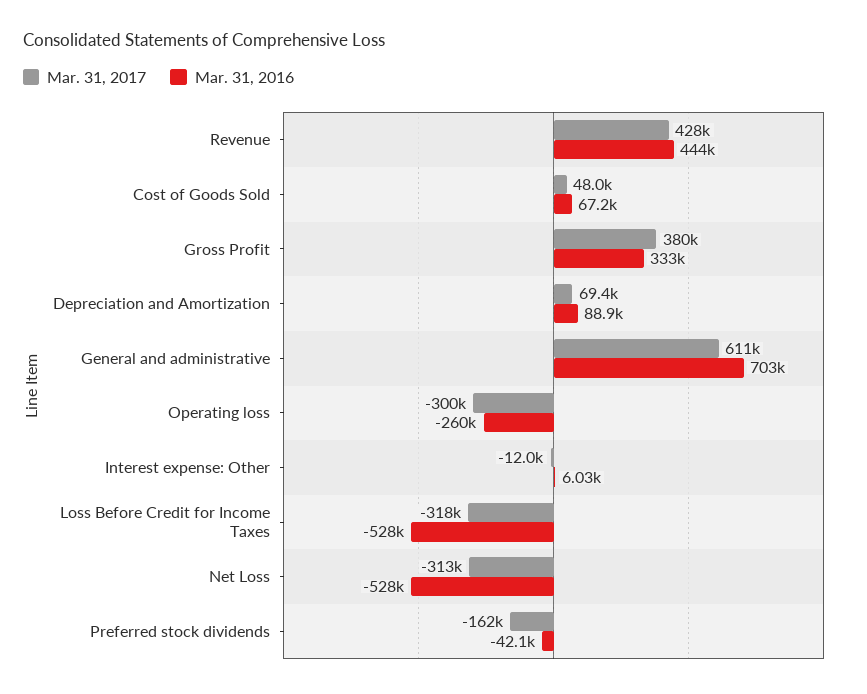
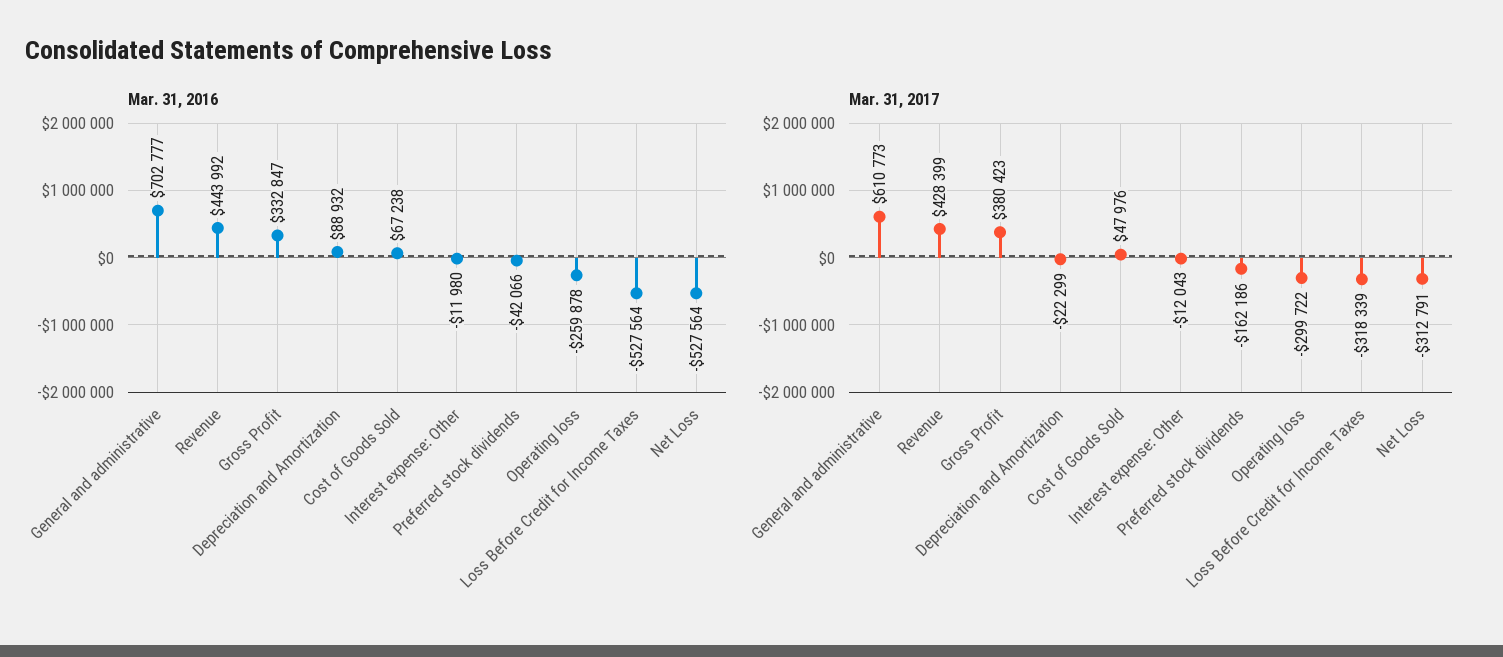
Mar. 31, 2017, Depreciation and Amortization: 69400 -> -22299
Mar. 31, 2016, Interest expense: Other: 6030 -> -11980

